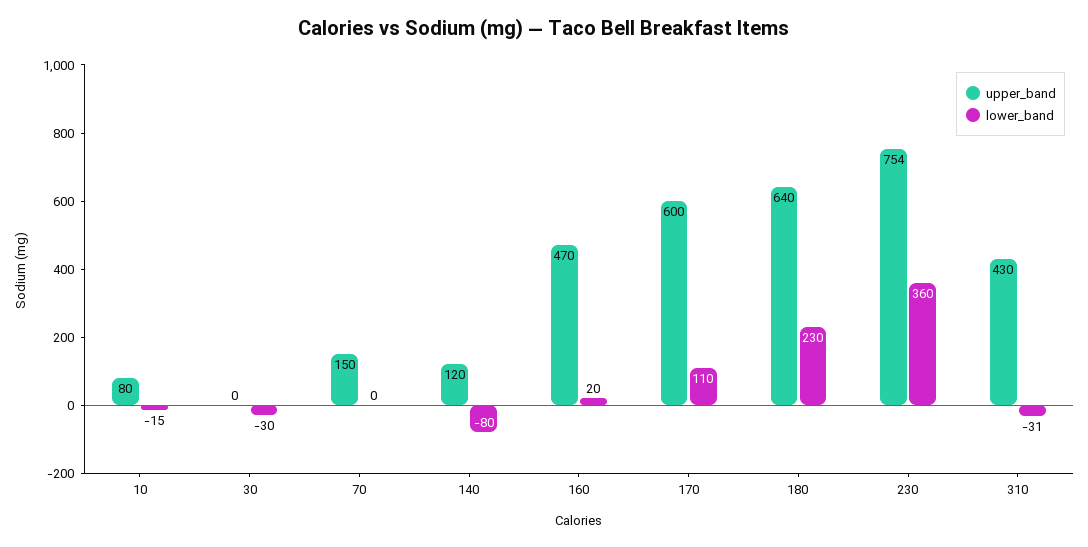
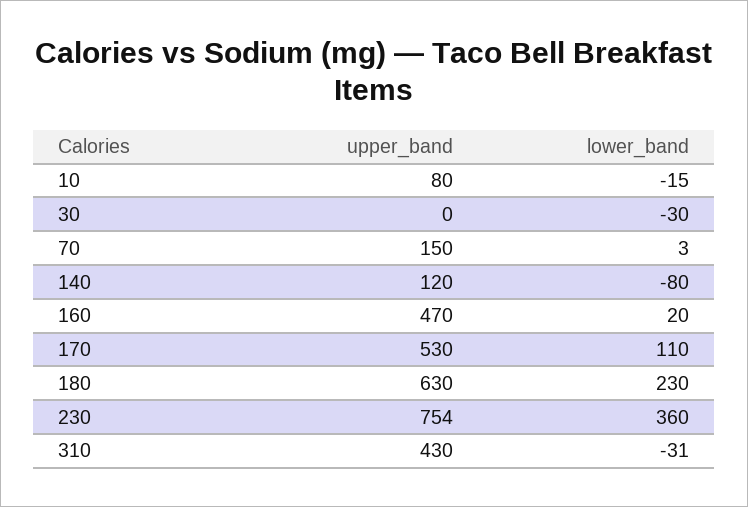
lower_band, 70: 0 -> 3
upper_band, 170: 600 -> 530
upper_band, 180: 640 -> 630

